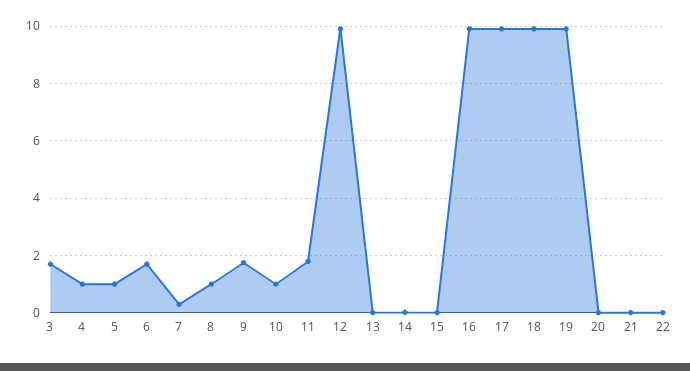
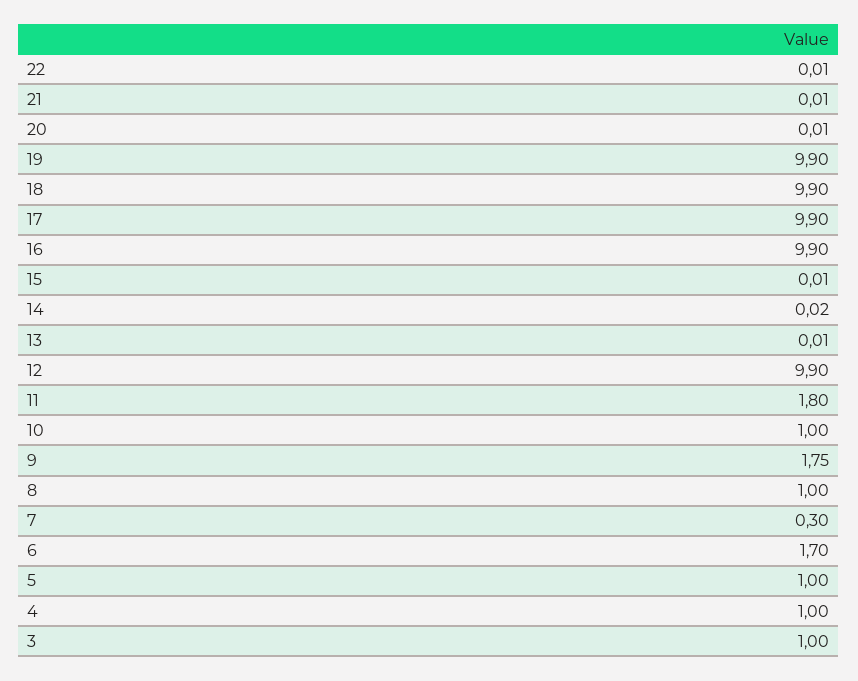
3: 1.75 -> 1

